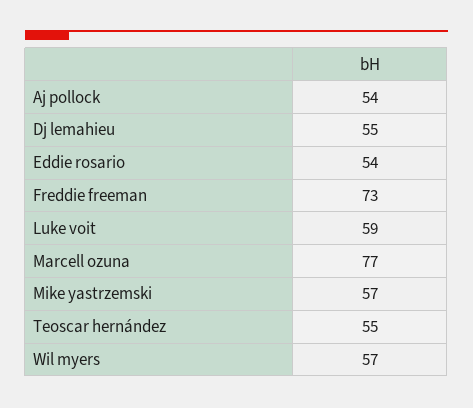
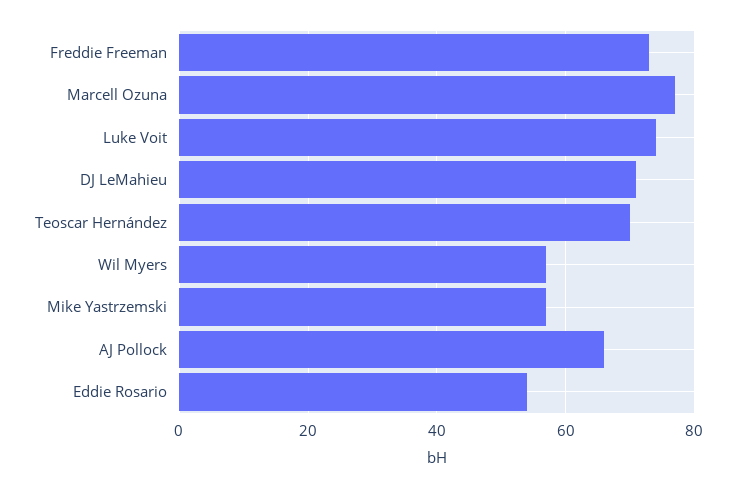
Aj pollock: 54 -> 65
Dj lemahieu: 55 -> 70
Luke voit: 59 -> 75
Teoscar hernández: 55 -> 70

